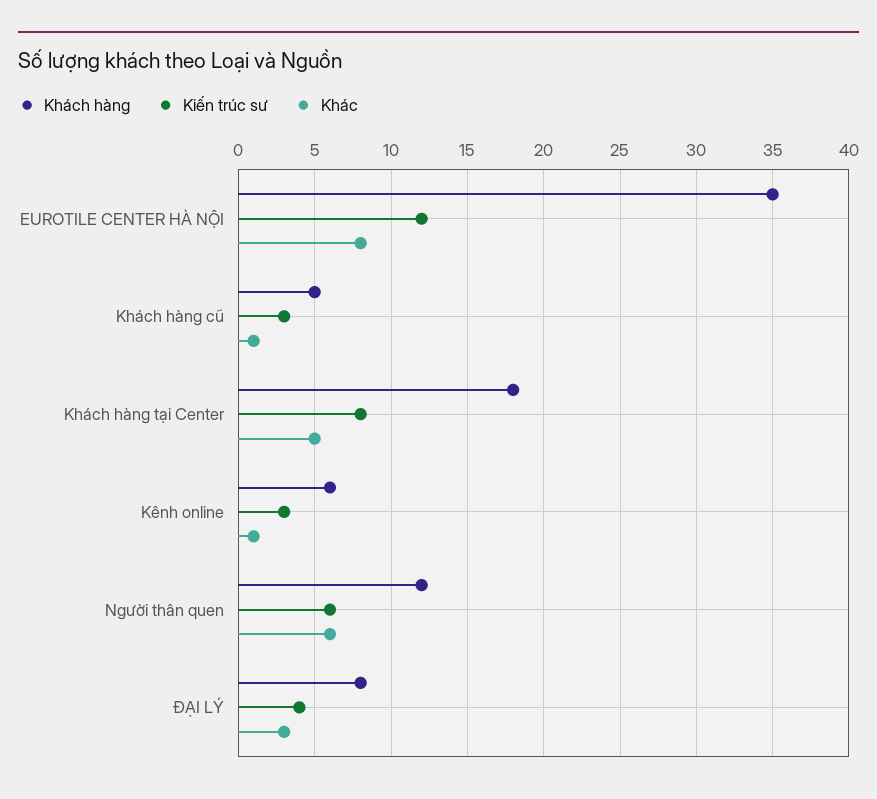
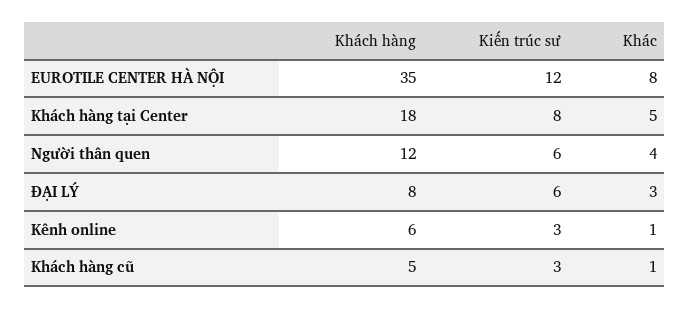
Khác, Người thân quen: 6 -> 4
Kiến trúc sư, ĐẠI LÝ: 4 -> 6

